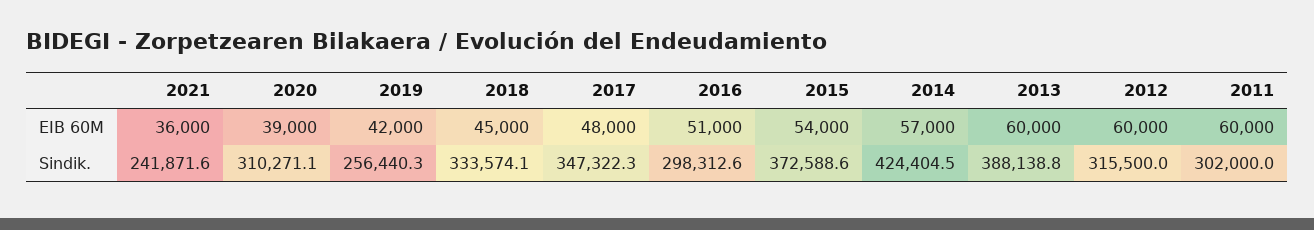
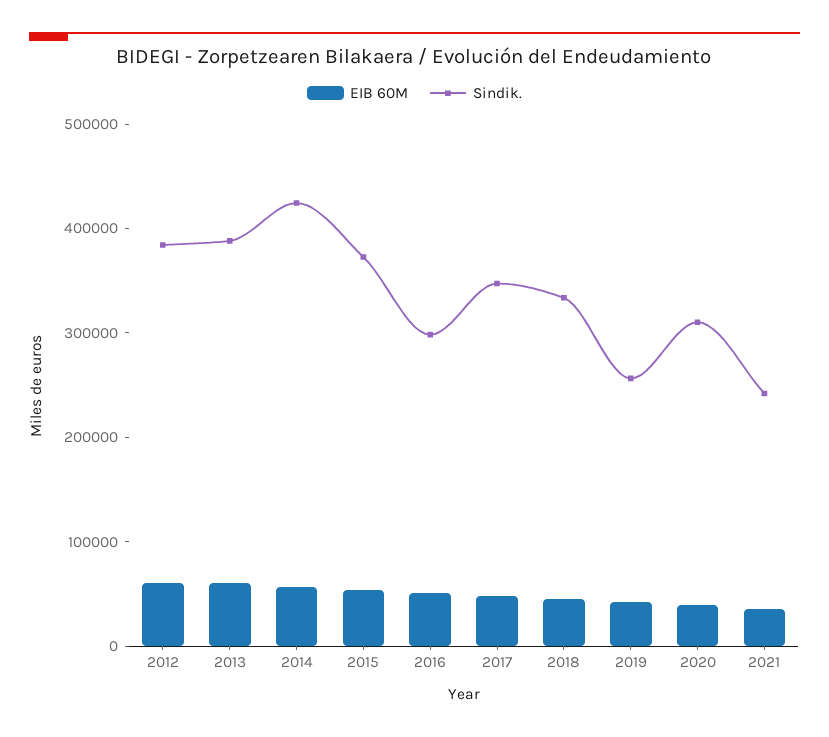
EIB 60M, 2011: 60000 -> none
Sindik., 2012: 315500 -> 380000
Sindik., 2011: 302000 -> none

